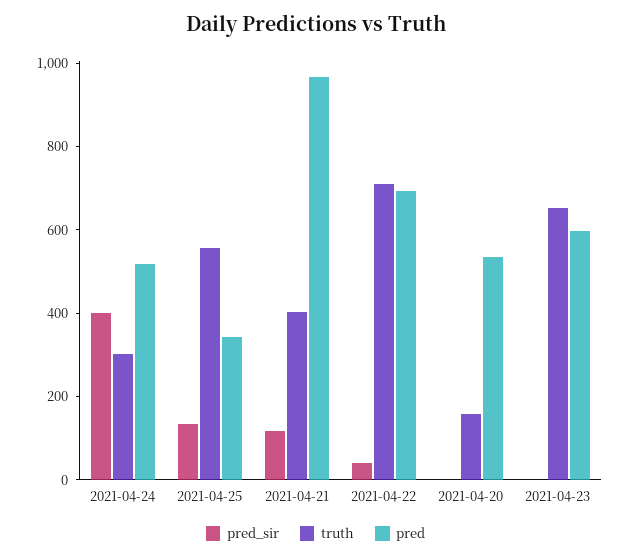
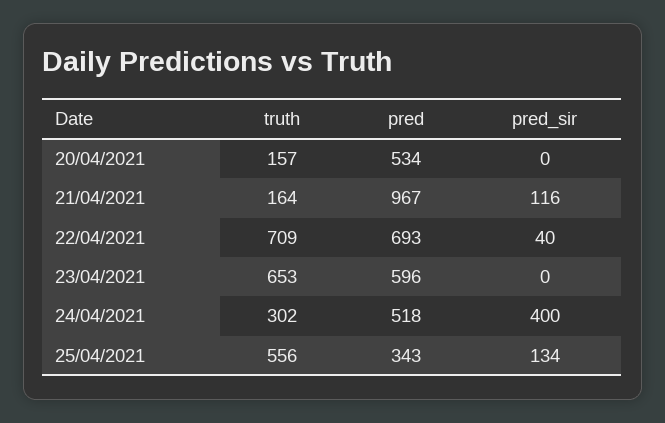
truth, 2021-04-21: 400 -> 164

